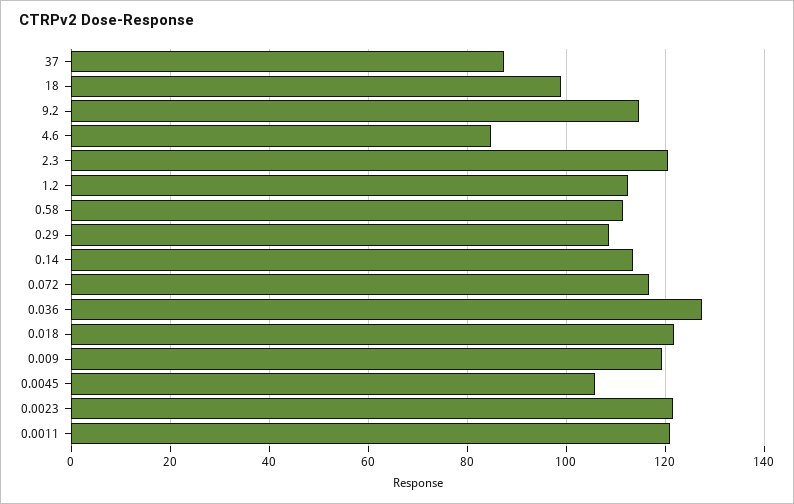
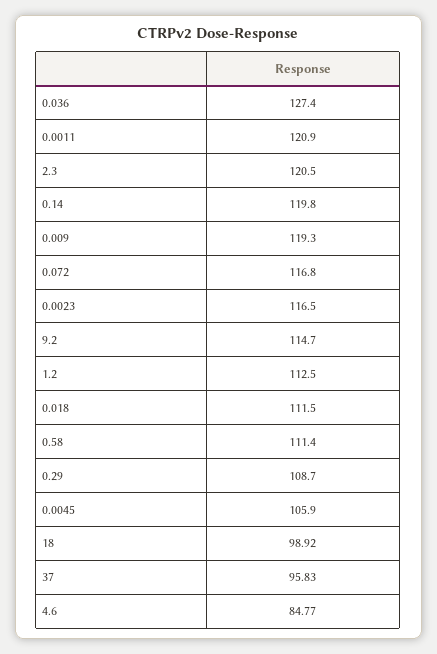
37: 88 -> 95.83
0.14: 114 -> 119.8
0.018: 122 -> 111.5
0.0023: 122 -> 116.5

